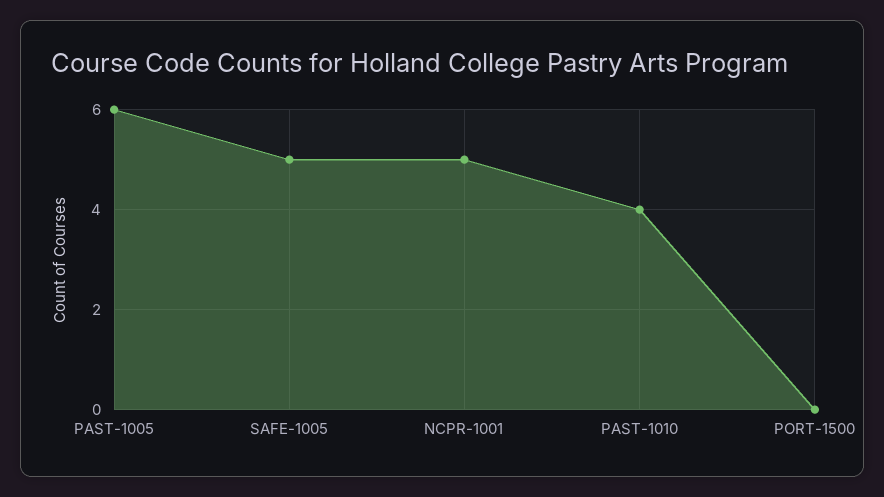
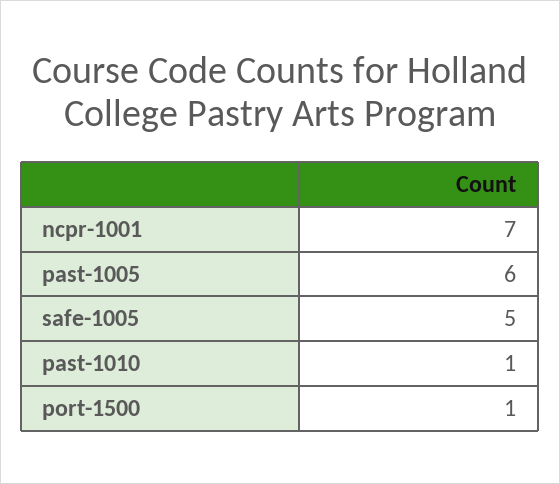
NCPR-1001: 5 -> 7
PAST-1010: 4 -> 1
PORT-1500: 0 -> 1

